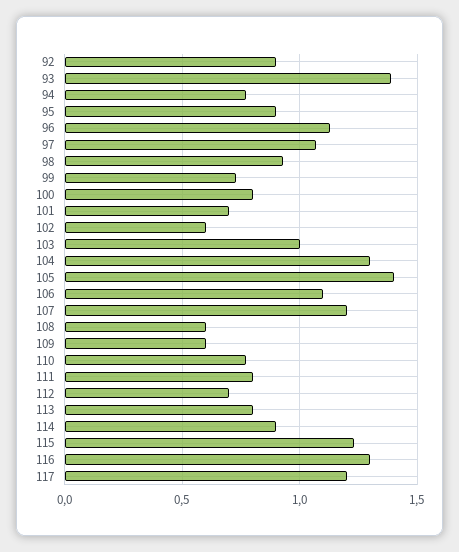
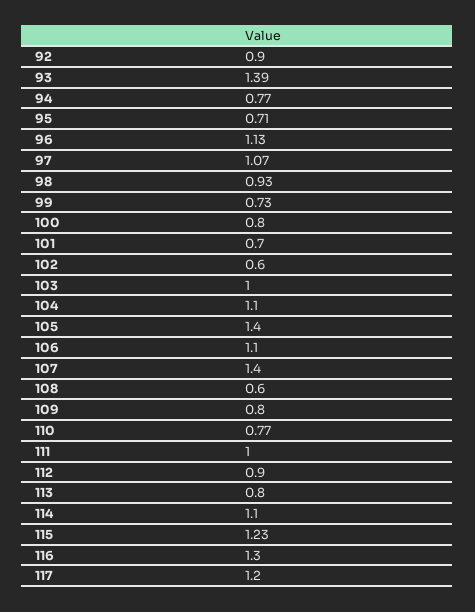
95: 0.9 -> 0.71
104: 1.3 -> 1.1
107: 1.2 -> 1.4
109: 0.6 -> 0.8
111: 0.8 -> 1
112: 0.7 -> 0.9
114: 0.9 -> 1.1

